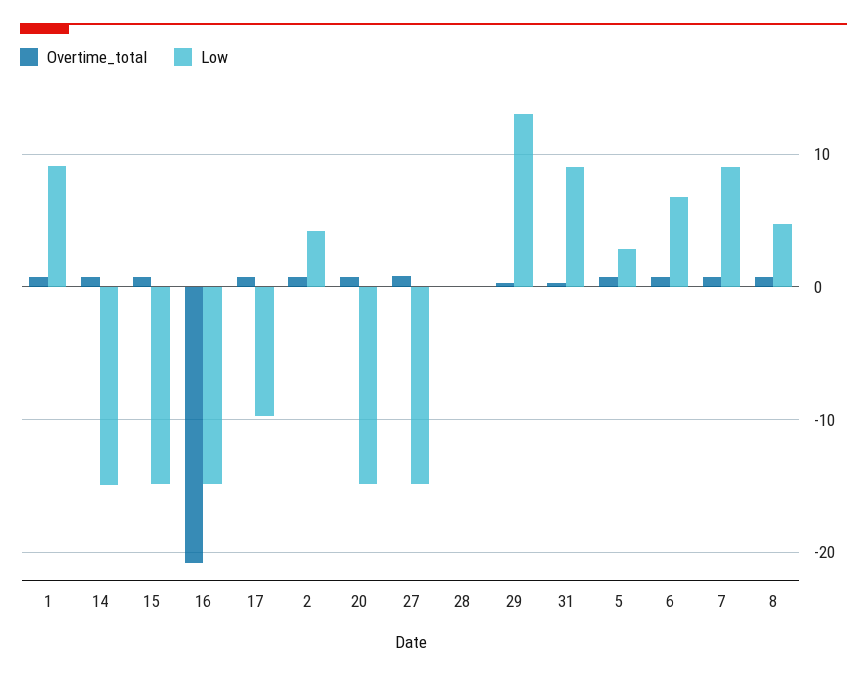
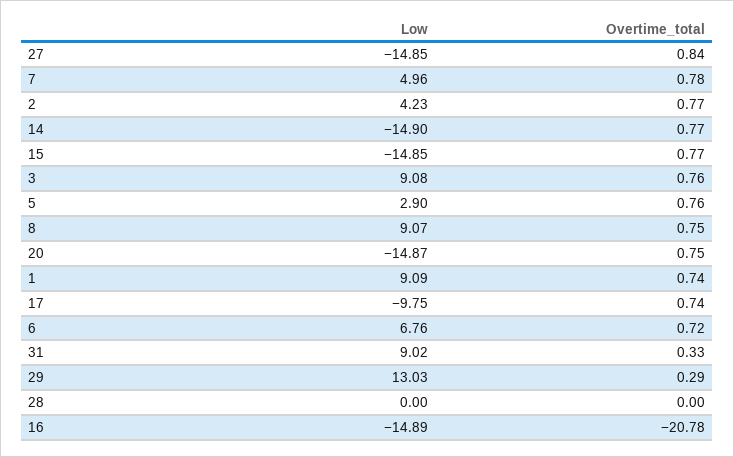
Low, 7: 9 -> 4.96
Low, 8: 5 -> 9.07
Low, 3: none -> 9.08
Overtime_total, 3: none -> 0.76

